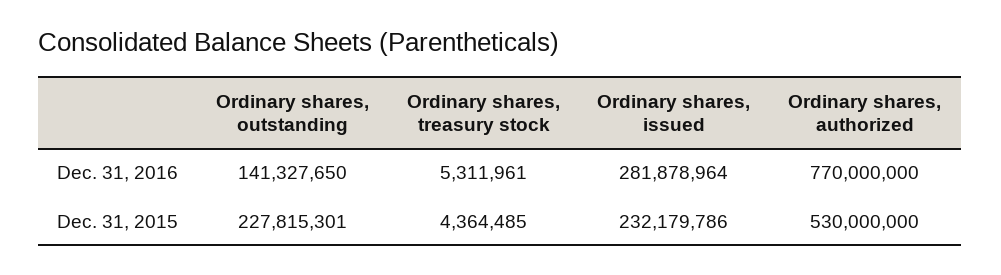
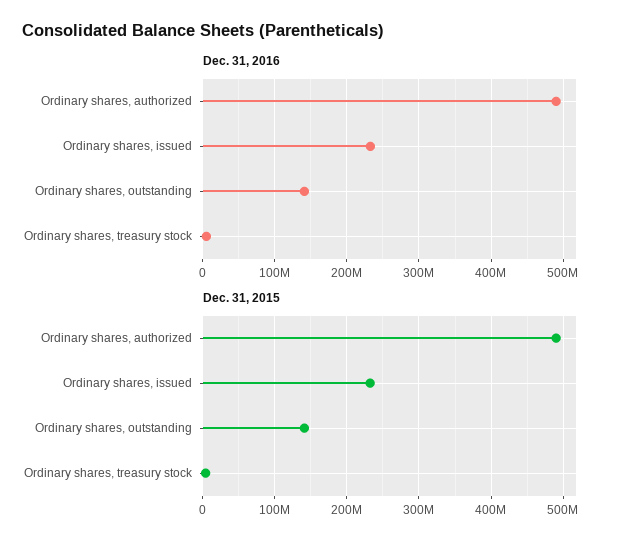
Dec. 31, 2016, Ordinary shares, issued: 281878964 -> 230000000
Dec. 31, 2016, Ordinary shares, authorized: 770000000 -> 490000000
Dec. 31, 2015, Ordinary shares, outstanding: 227815301 -> 140000000
Dec. 31, 2015, Ordinary shares, authorized: 530000000 -> 490000000

